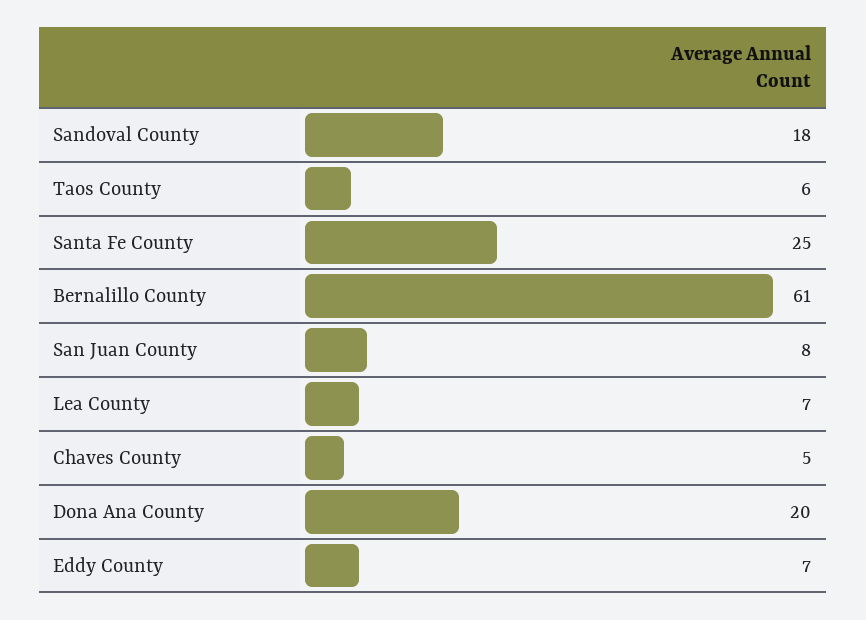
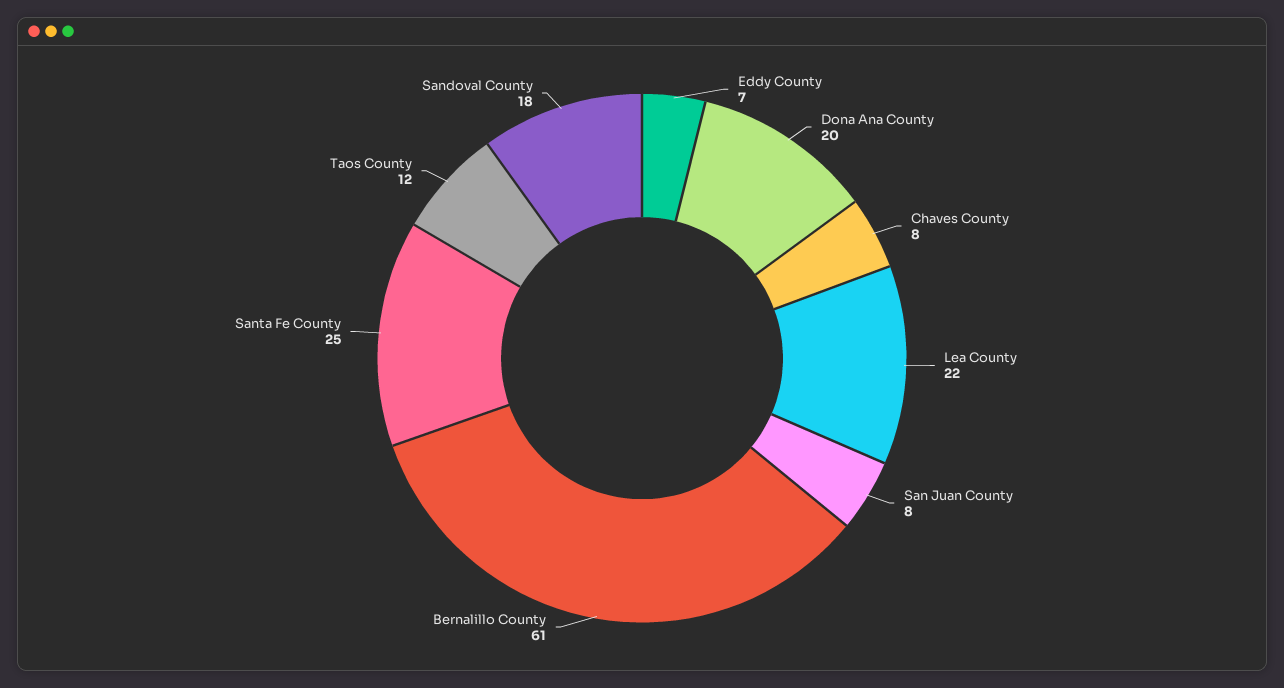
Taos County: 6 -> 12
Lea County: 7 -> 22
Chaves County: 5 -> 8

